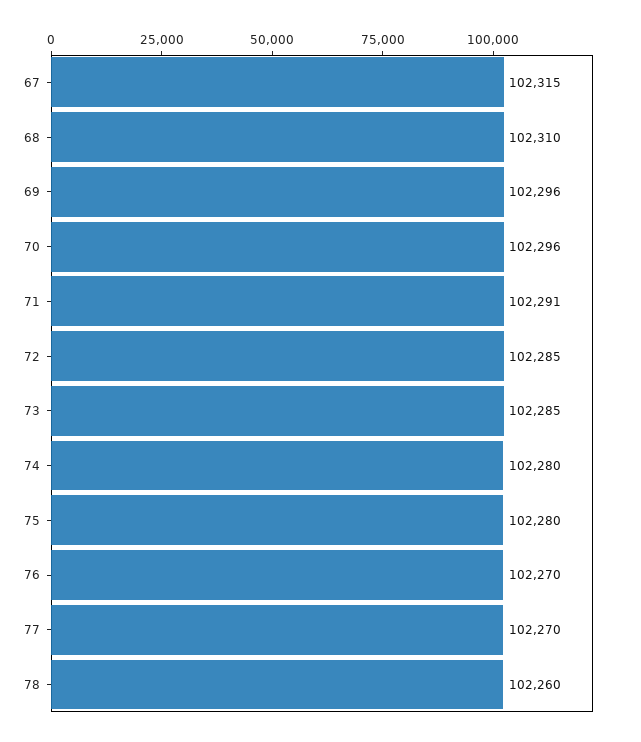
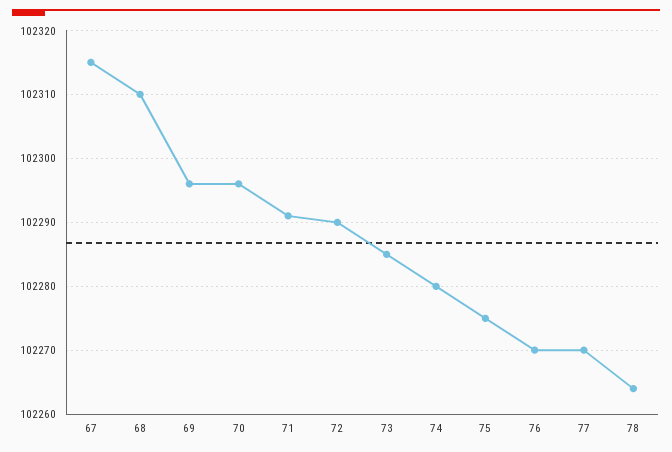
72: 102285 -> 102290
75: 102280 -> 102275
78: 102260 -> 102264

